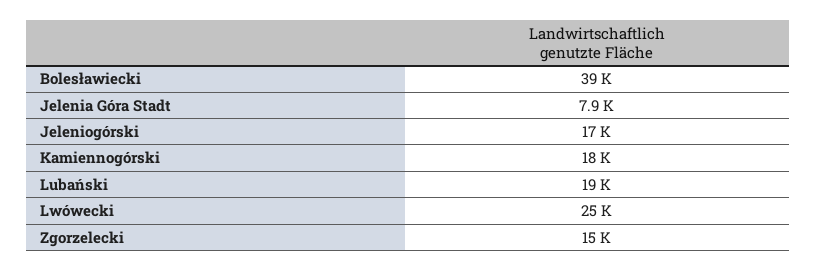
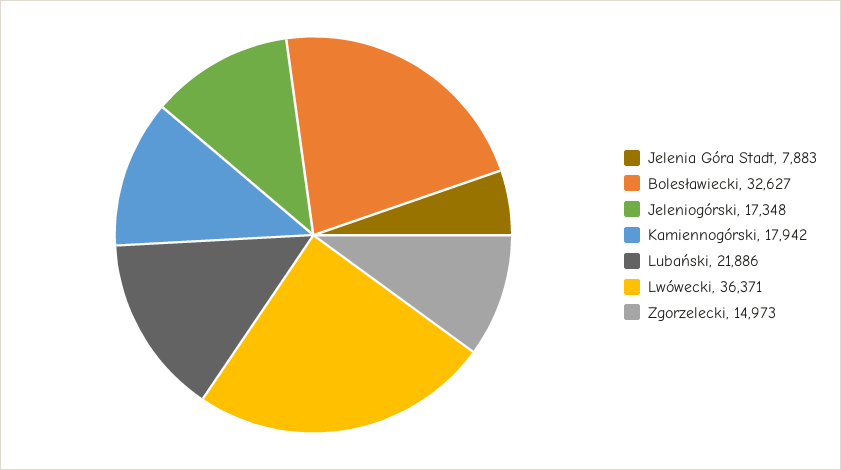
Bolesławiecki: 39000 -> 32627
Lubański: 19000 -> 21886
Lwówecki: 25000 -> 36371

